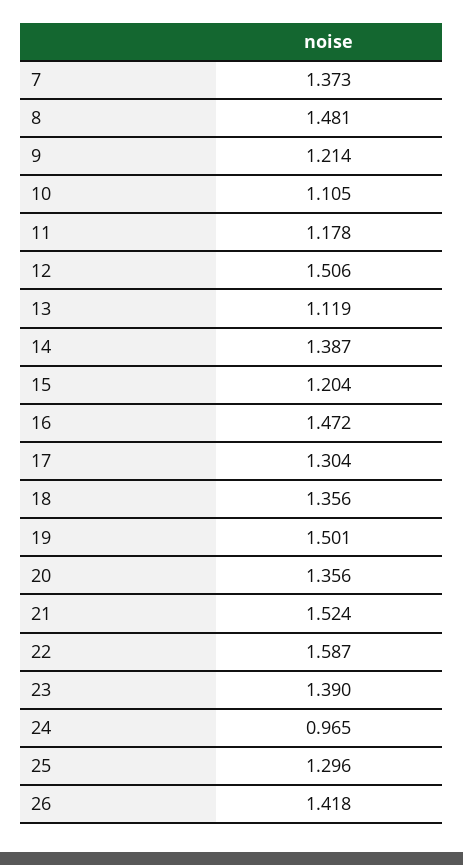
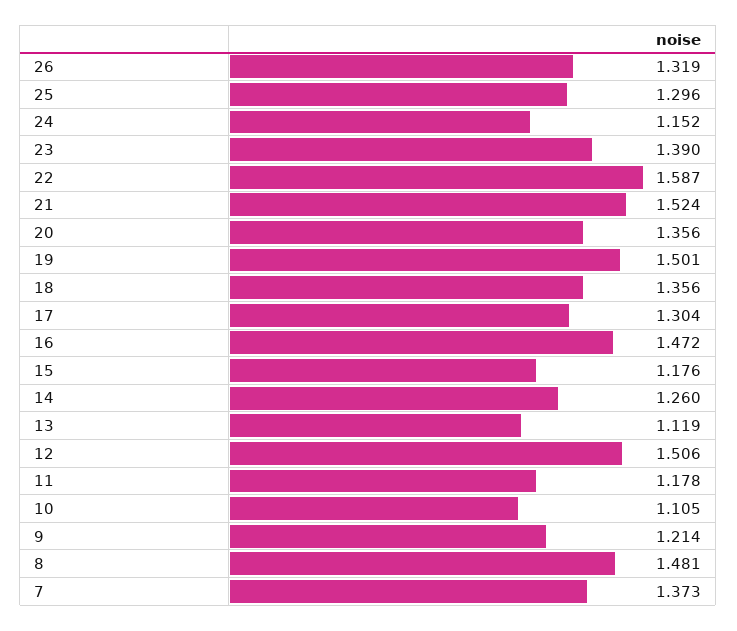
14: 1.387 -> 1.26
15: 1.204 -> 1.176
24: 0.965 -> 1.152
26: 1.418 -> 1.319

